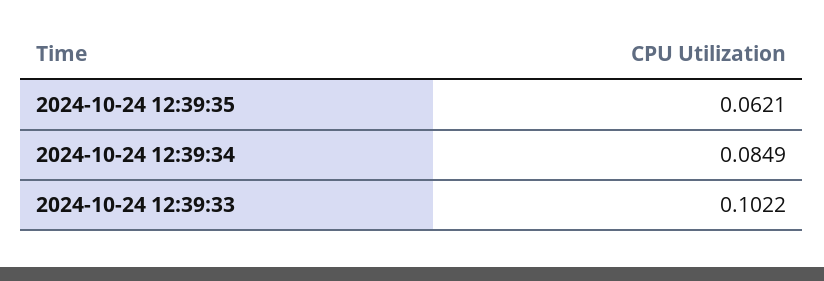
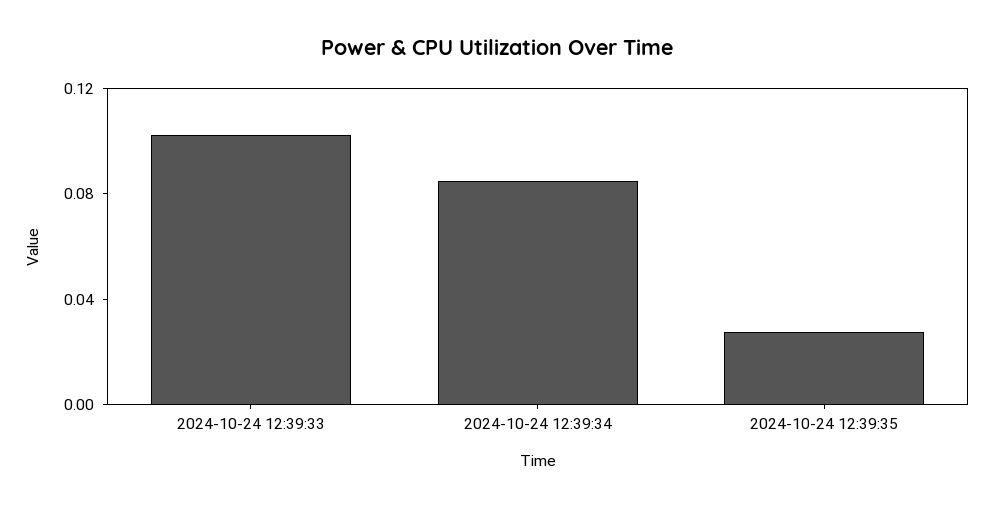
2024-10-24 12:39:35: 0.0621 -> 0.03

